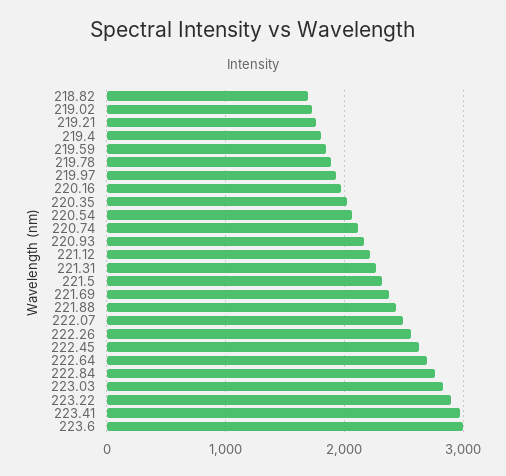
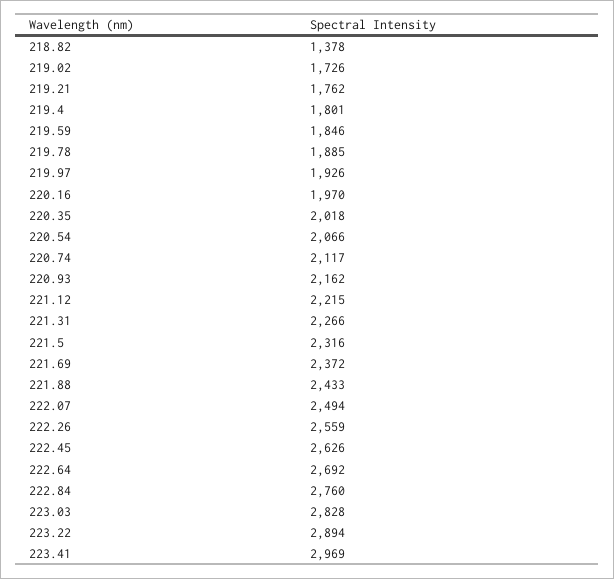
218.82: 1700 -> 1378
223.6: 3000 -> none

